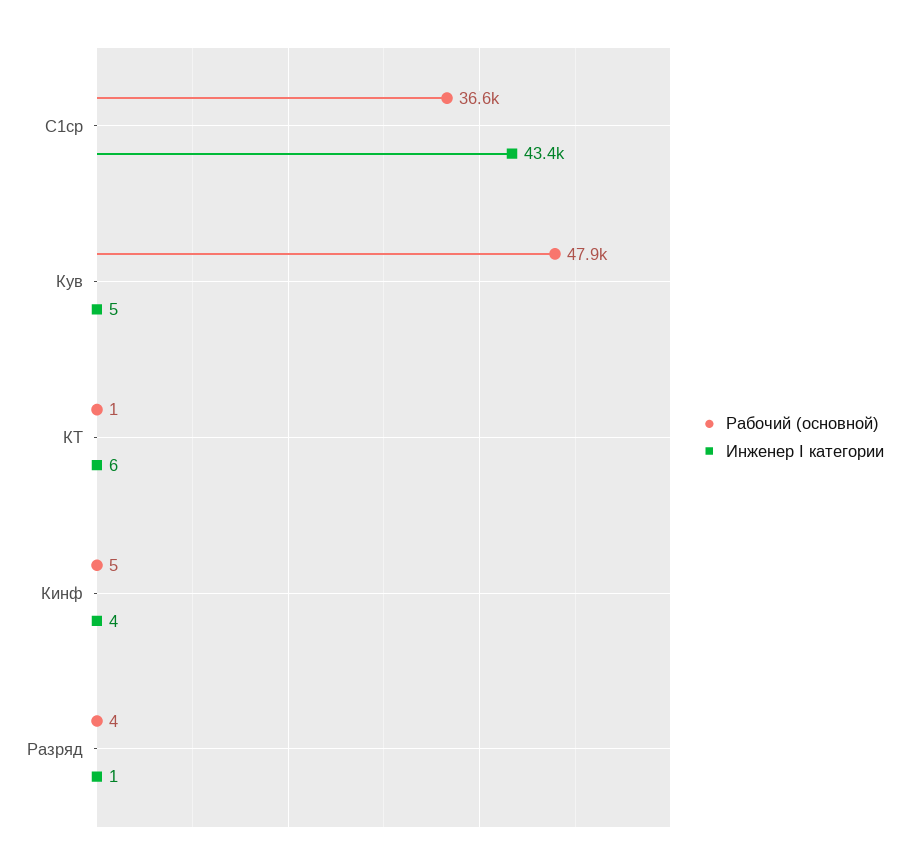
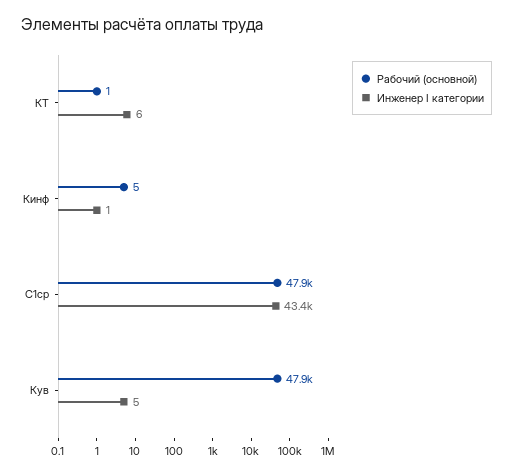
Рабочий (основной), С1ср: 36600 -> 47900
Инженер I категории, Кинф: 4 -> 1
Рабочий (основной), Разряд: 4 -> none
Инженер I категории, Разряд: 1 -> none

